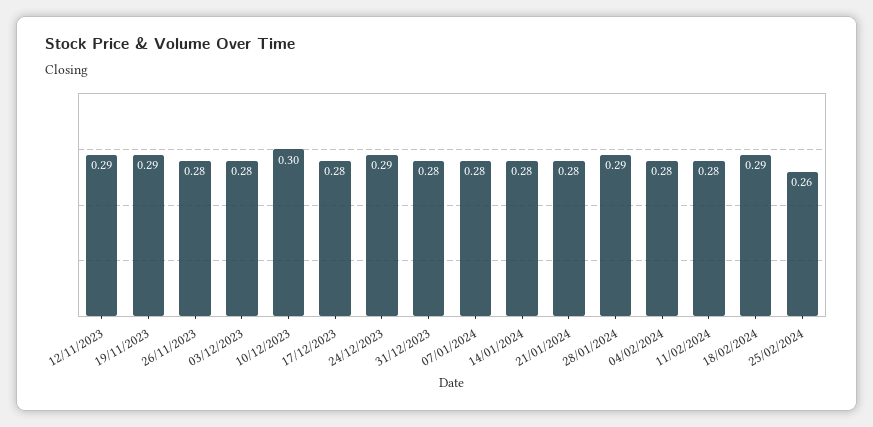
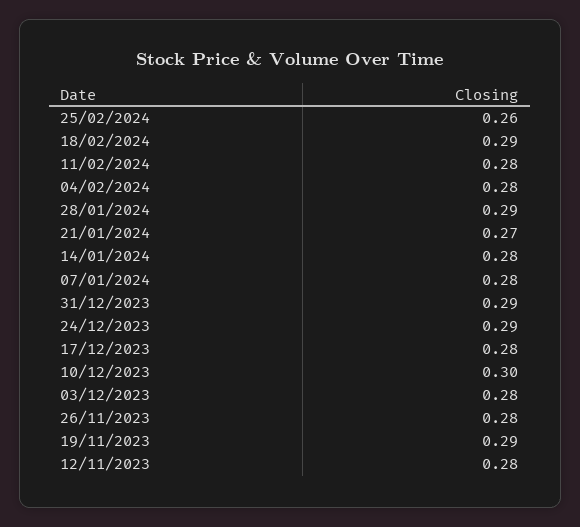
12/11/2023: 0.29 -> 0.28
31/12/2023: 0.28 -> 0.29
21/01/2024: 0.28 -> 0.27

